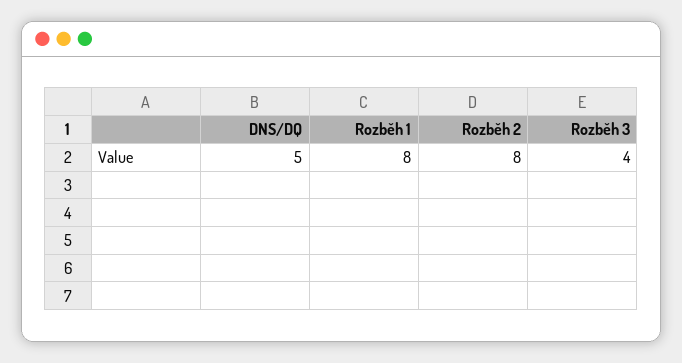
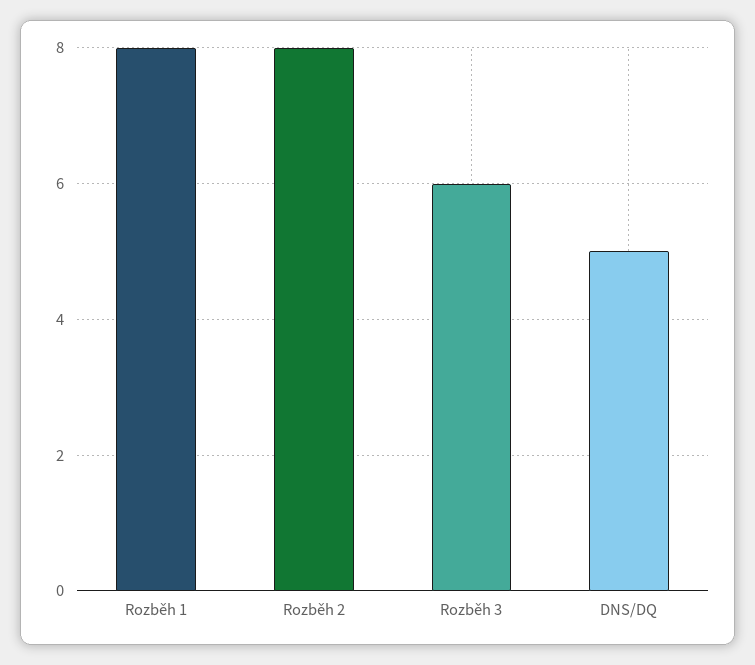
Rozběh 3: 4 -> 6

